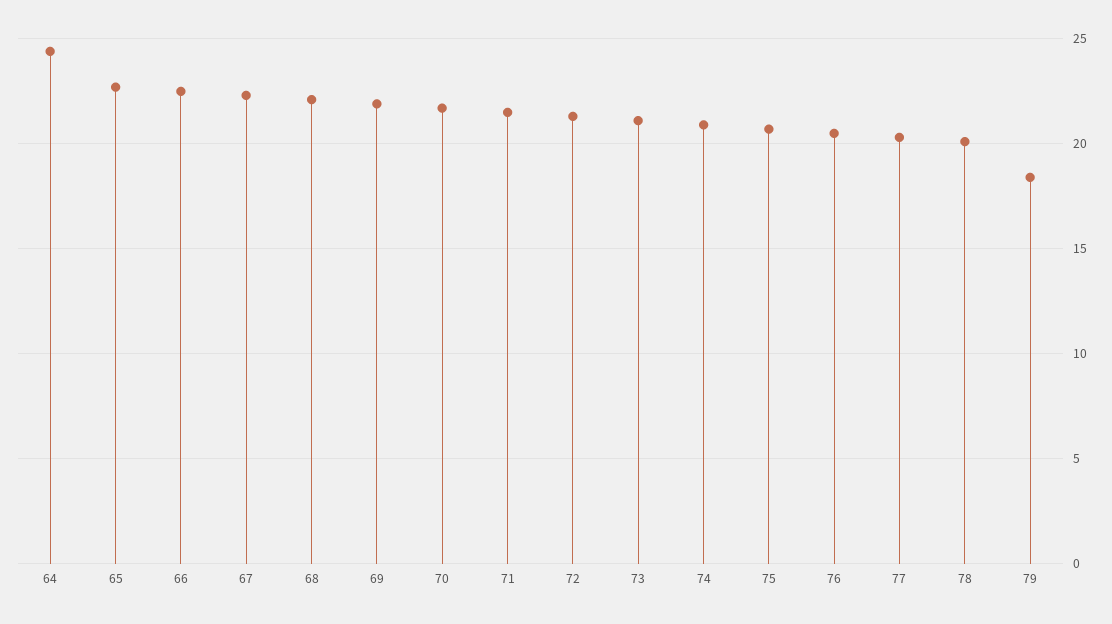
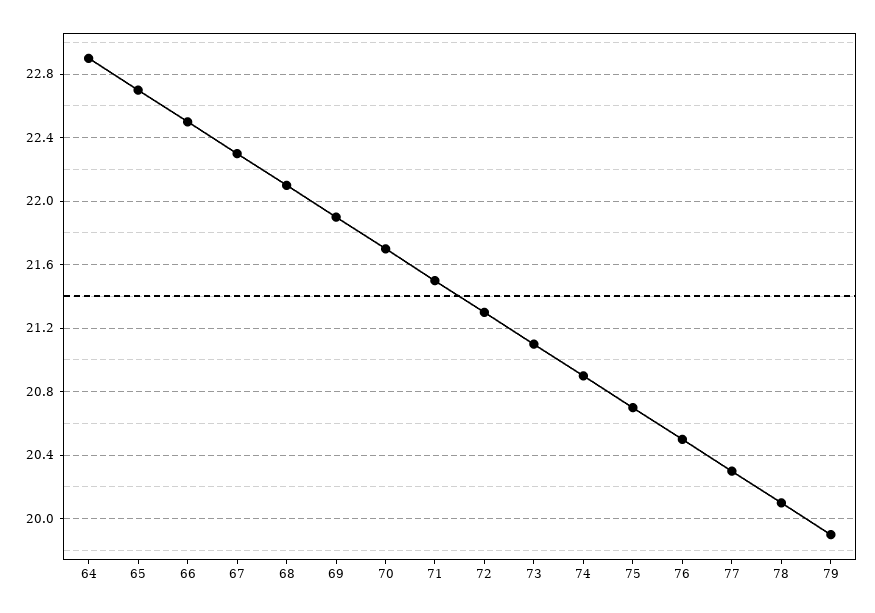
64: 24.5 -> 22.9
79: 18.5 -> 19.9

